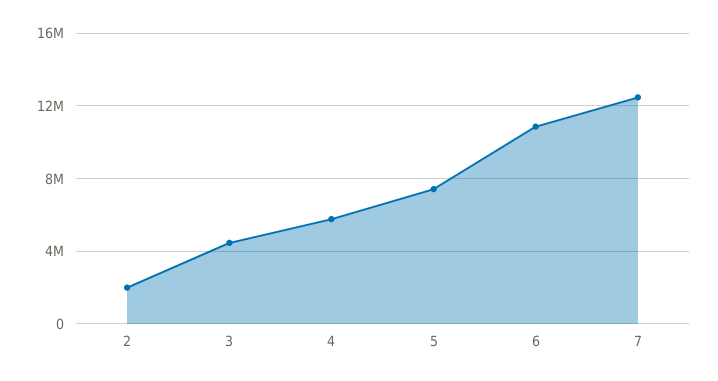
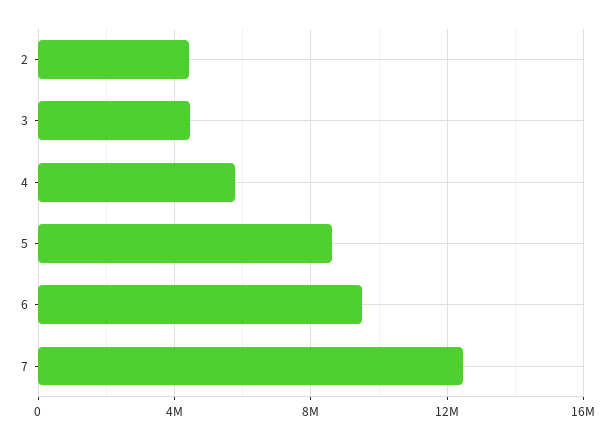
2: 2000000 -> 4500000
5: 7500000 -> 8500000
6: 11000000 -> 9500000

